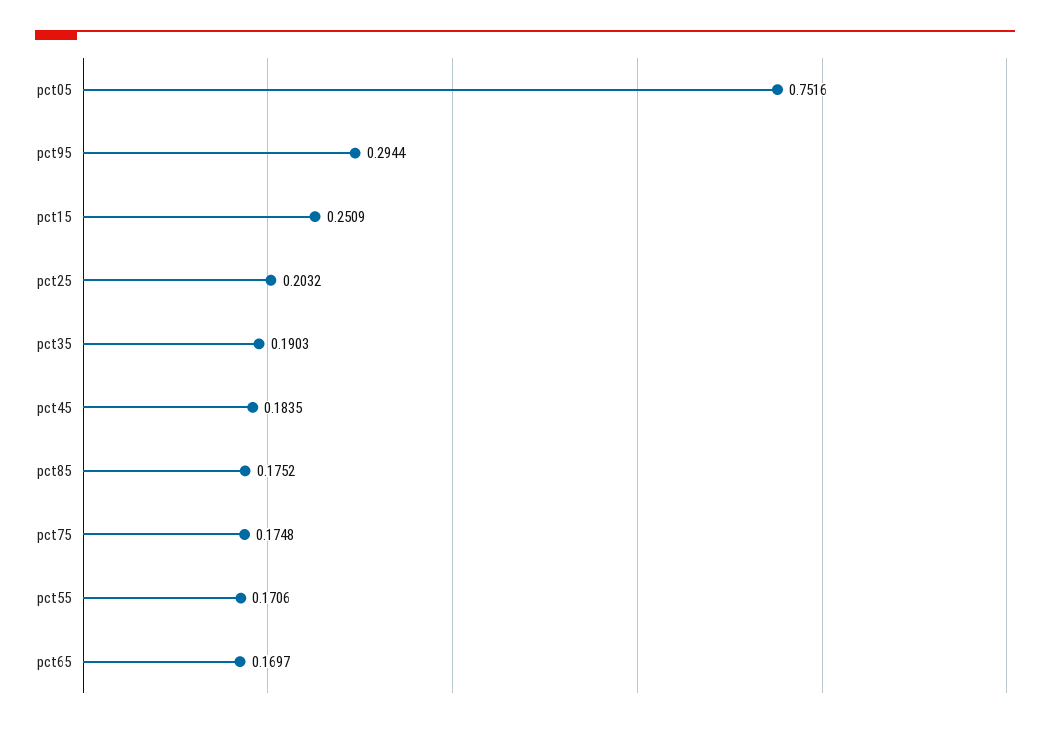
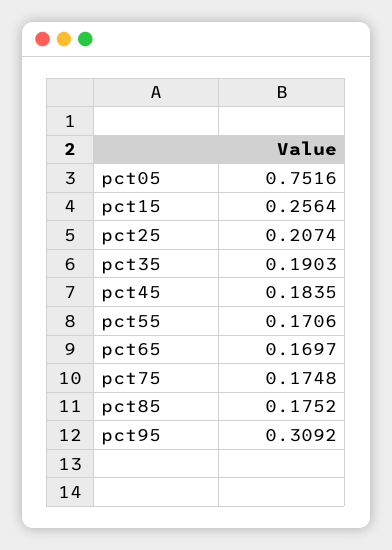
pct95: 0.2944 -> 0.3092
pct15: 0.2509 -> 0.2564
pct25: 0.2032 -> 0.2074

